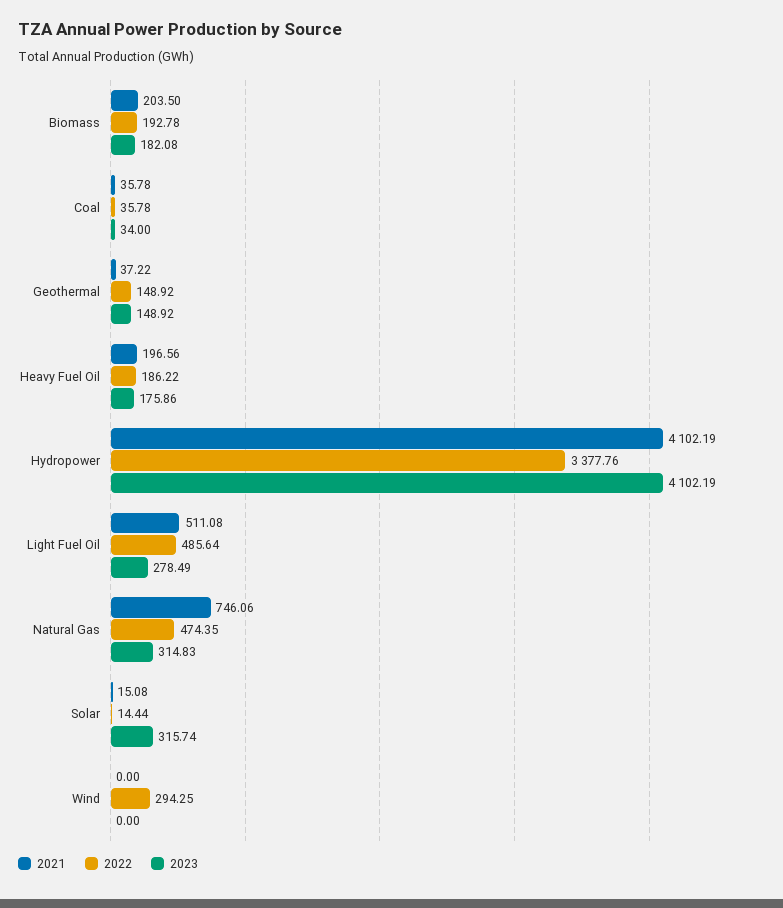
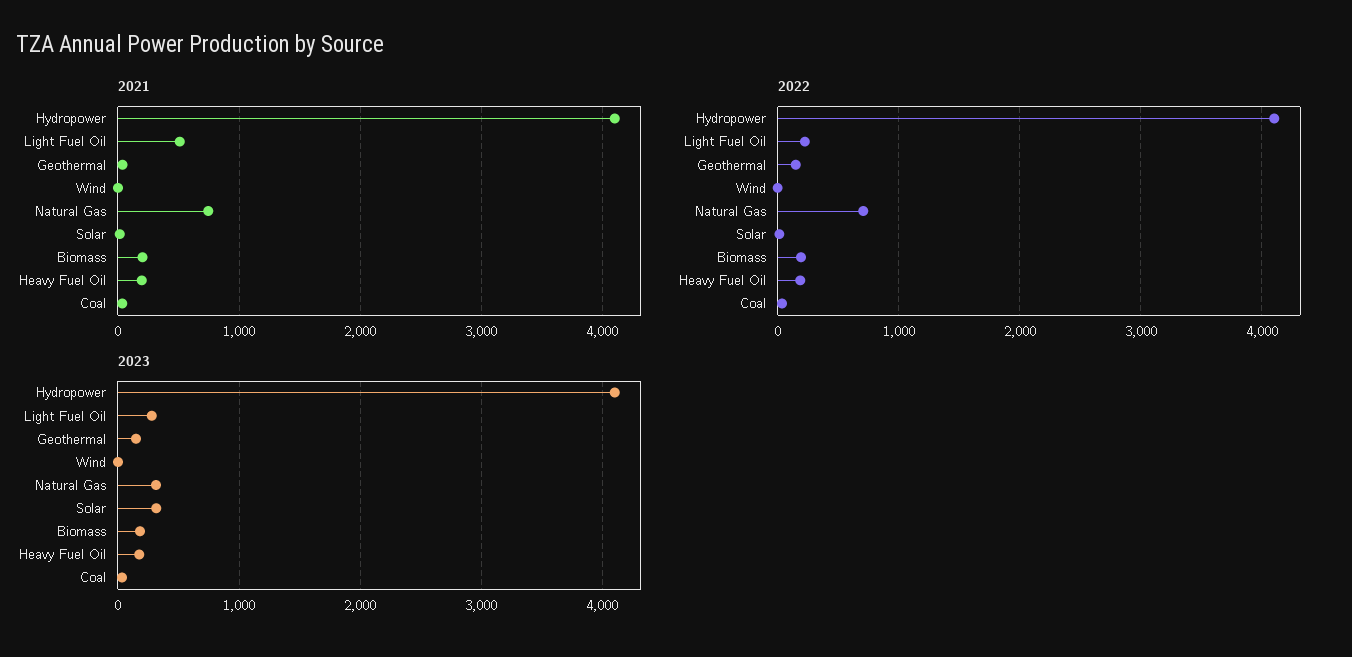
2022, Hydropower: 3377.76 -> 4100
2022, Light Fuel Oil: 485.64 -> 200
2022, Natural Gas: 474.35 -> 700
2022, Wind: 294.25 -> 0

